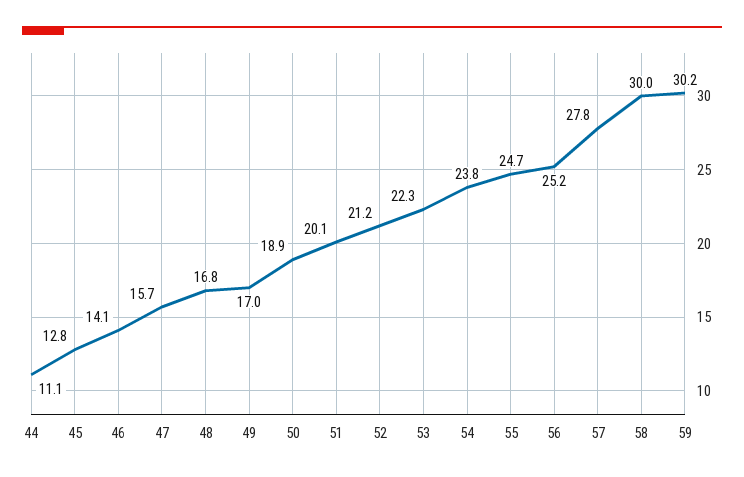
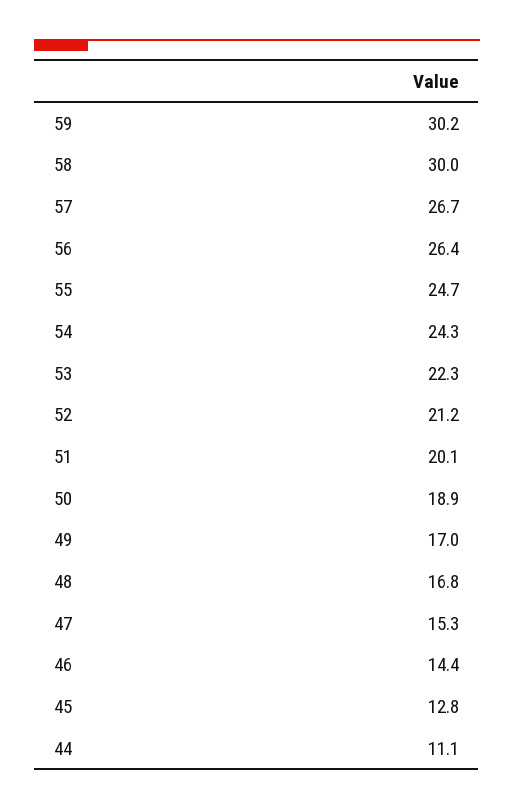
46: 14.1 -> 14.4
47: 15.7 -> 15.3
54: 23.8 -> 24.3
56: 25.2 -> 26.4
57: 27.8 -> 26.7

